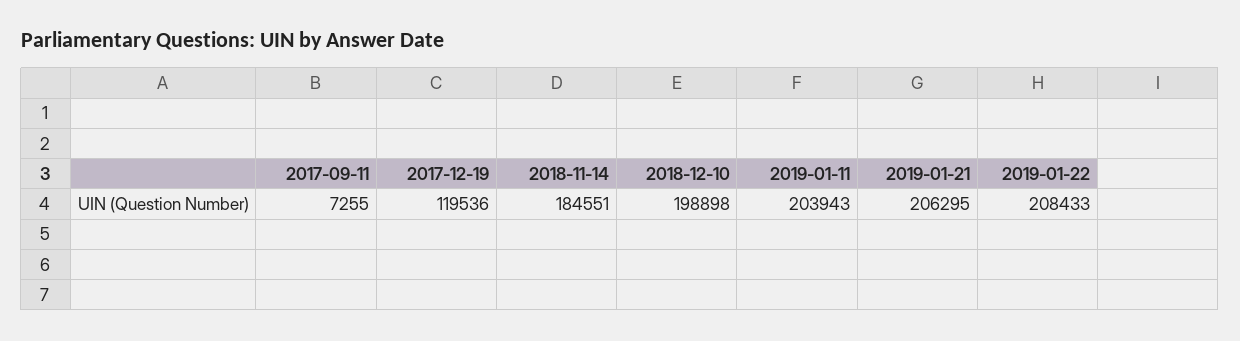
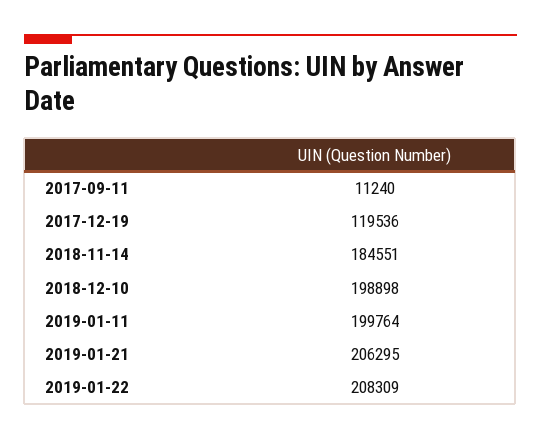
2017-09-11: 7255 -> 11240
2019-01-11: 203943 -> 199764
2019-01-22: 208433 -> 208309

